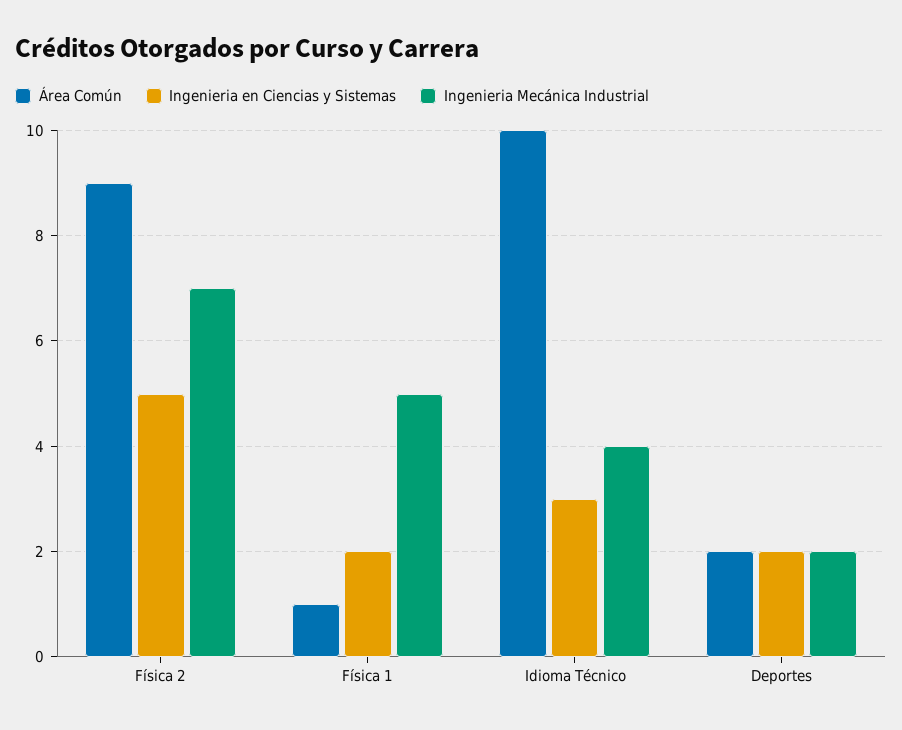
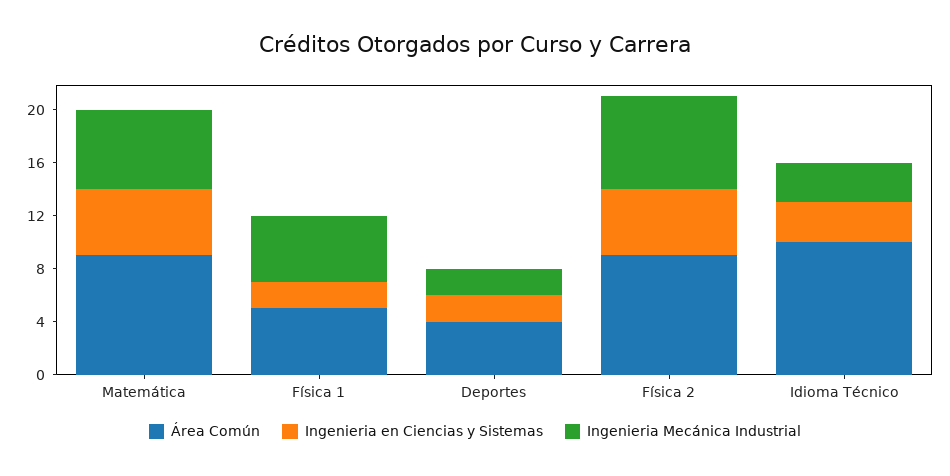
Área Común, Física 1: 1 -> 5
Ingenieria Mecánica Industrial, Idioma Técnico: 4 -> 3
Área Común, Deportes: 2 -> 4
Área Común, Matemática: none -> 9
Ingenieria en Ciencias y Sistemas, Matemática: none -> 5
Ingenieria Mecánica Industrial, Matemática: none -> 6

